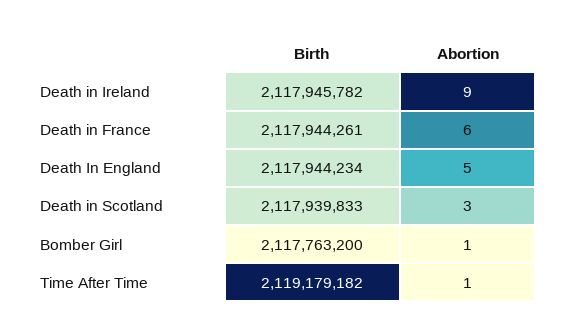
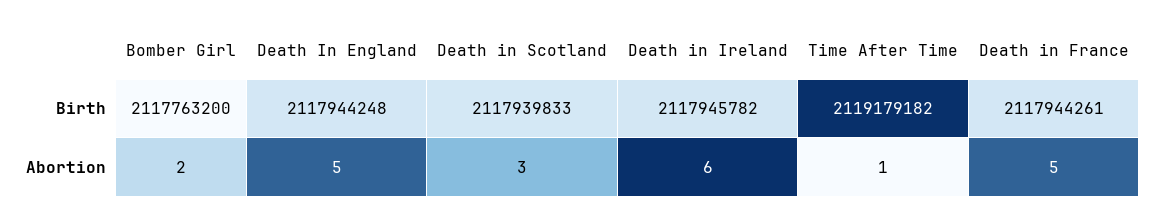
Abortion, Death in Ireland: 9 -> 6
Abortion, Death in France: 6 -> 5
Birth, Death In England: 2117944234 -> 2117944248
Abortion, Bomber Girl: 1 -> 2

